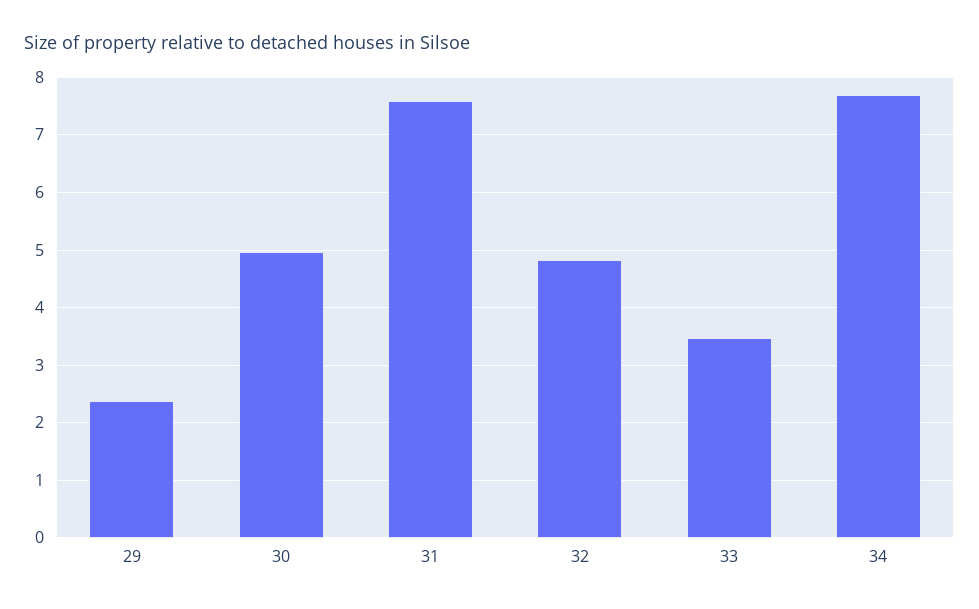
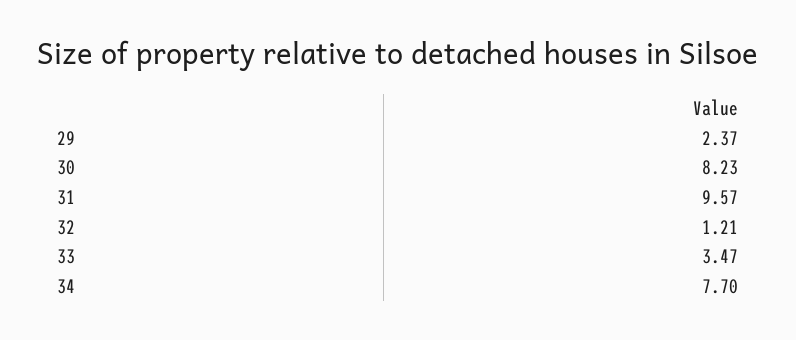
30: 5 -> 8.23
31: 7.6 -> 9.57
32: 4.8 -> 1.21

